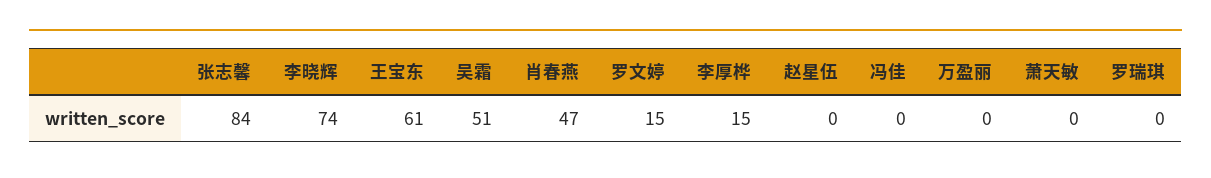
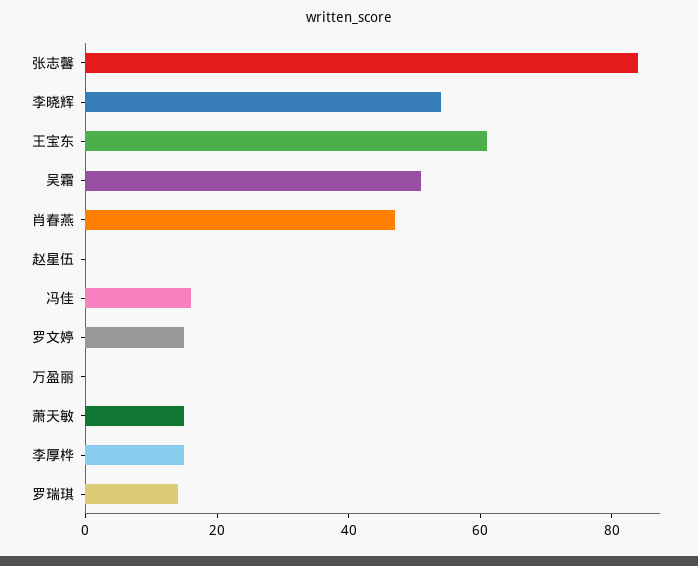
李晓辉: 74 -> 55
冯佳: 0 -> 15
萧天敏: 0 -> 15
罗瑞琪: 0 -> 15

